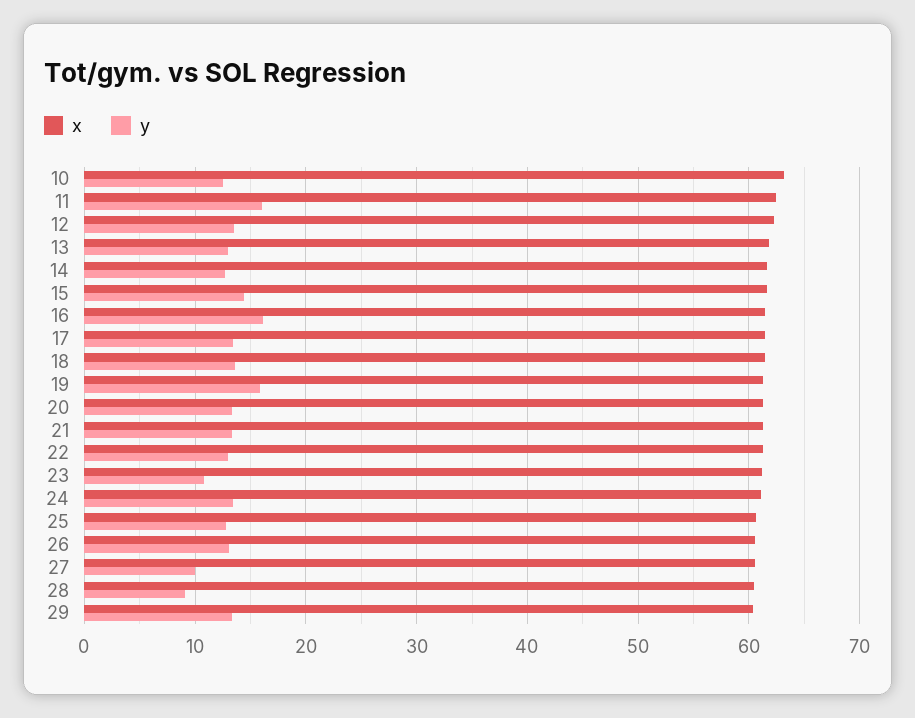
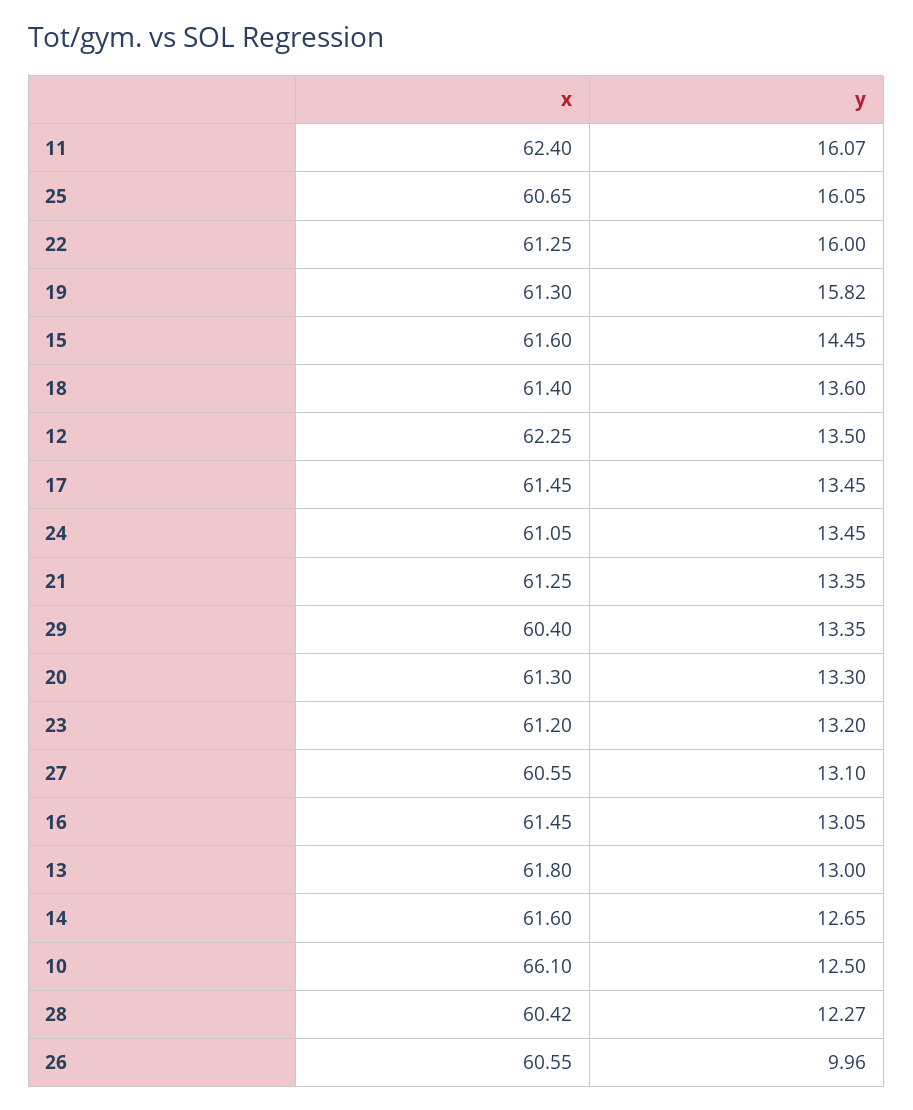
x, 10: 63 -> 66.1
y, 16: 16 -> 13.05
y, 22: 13 -> 16
y, 23: 11 -> 13.2
y, 25: 13 -> 16.05
y, 26: 13 -> 9.96
y, 27: 10 -> 13.1
y, 28: 9 -> 12.27

